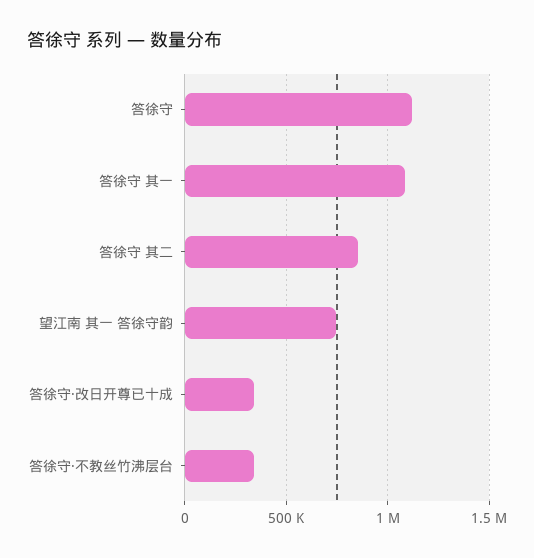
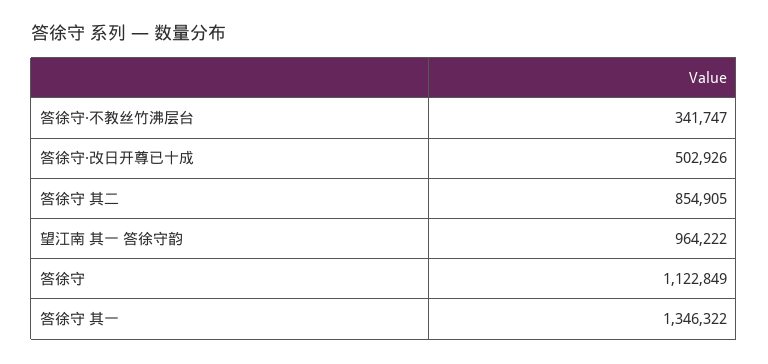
答徐守 其一: 1100000 -> 1346322
望江南 其一 答徐守韵: 750000 -> 964222
答徐守·改日开尊已十成: 350000 -> 502926

